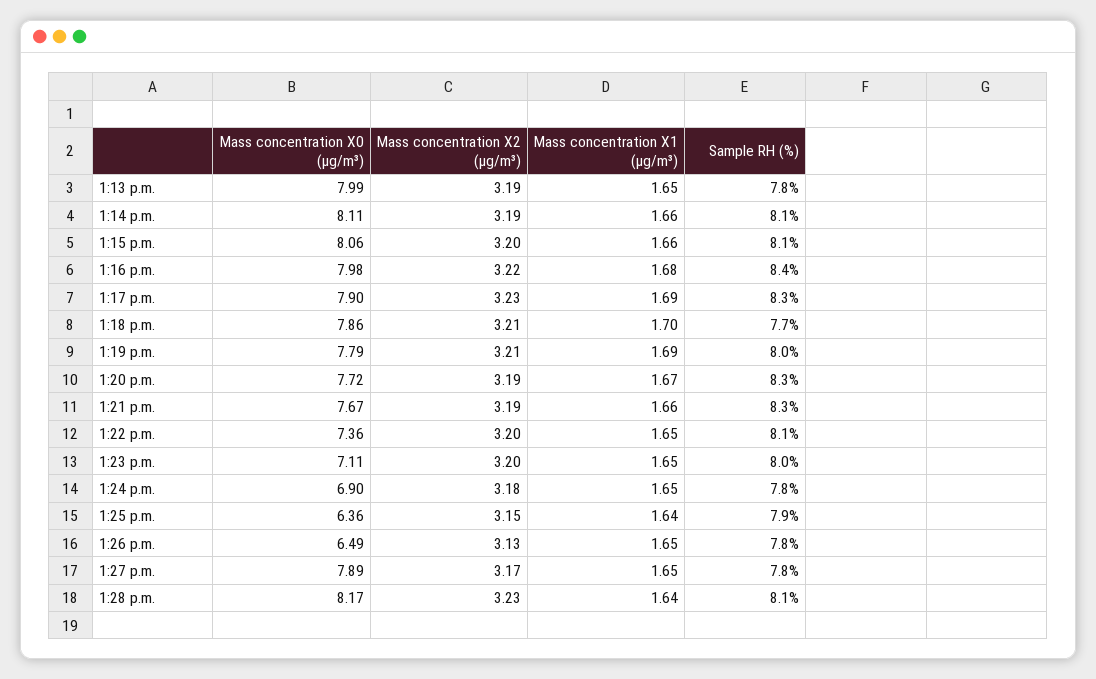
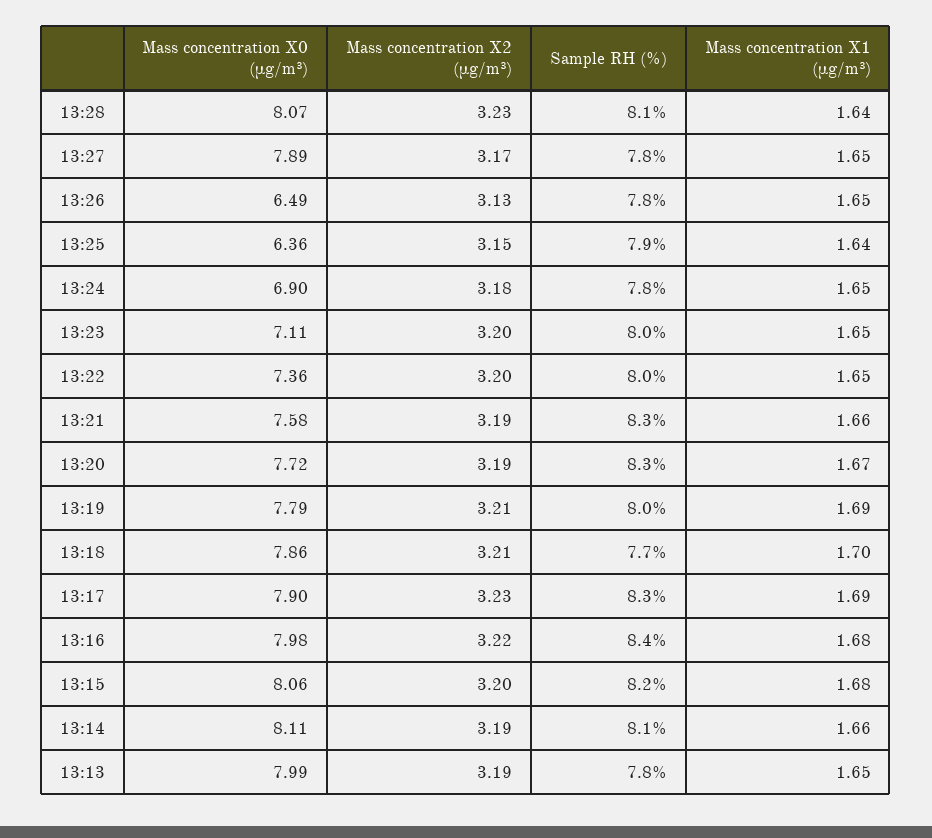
Mass concentration X1 (μg/m³), 1:15 p.m.: 1.66 -> 1.68
Sample RH (%), 1:15 p.m.: 8.1 -> 8.2
Mass concentration X0 (μg/m³), 1:21 p.m.: 7.67 -> 7.58
Sample RH (%), 1:22 p.m.: 8.1 -> 8
Mass concentration X0 (μg/m³), 1:28 p.m.: 8.17 -> 8.07

